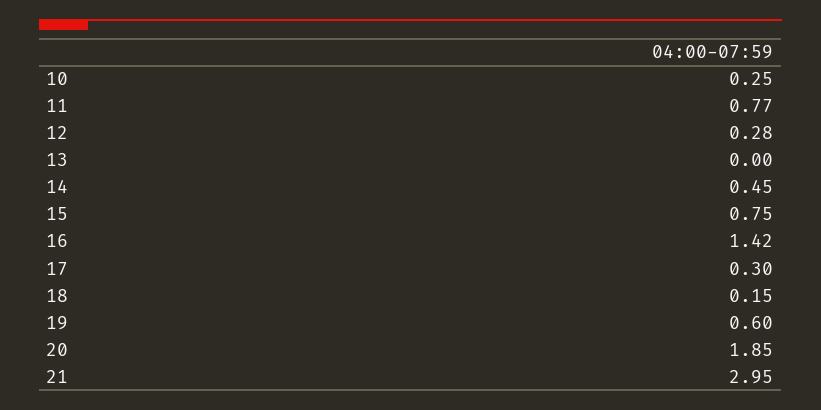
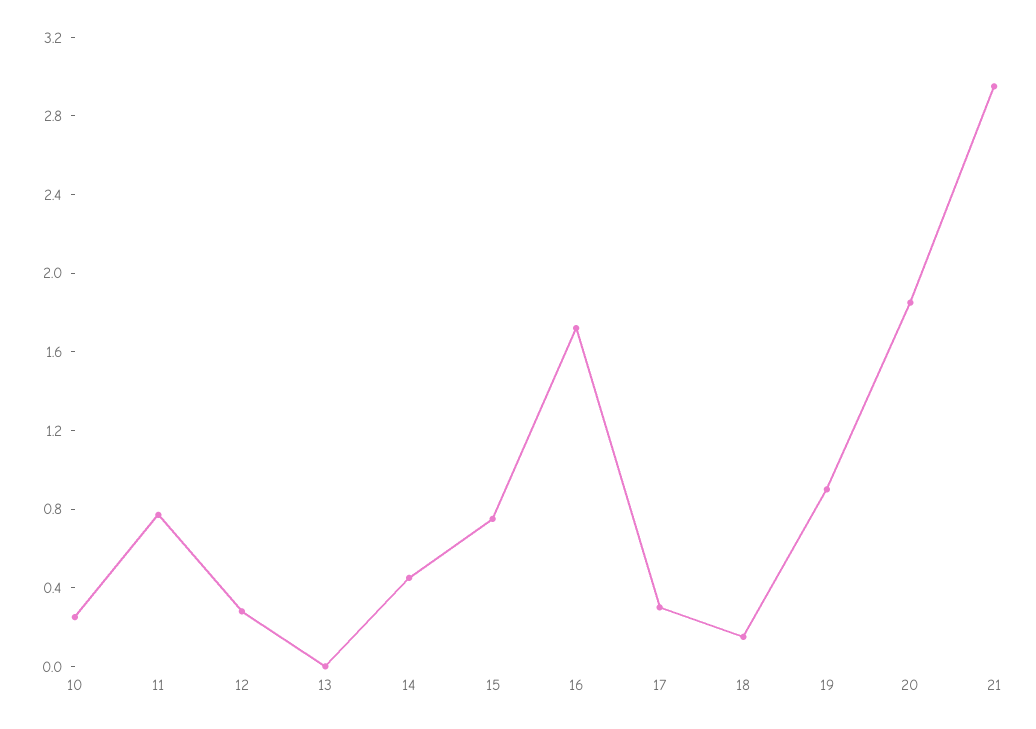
16: 1.42 -> 1.7
19: 0.6 -> 0.9

